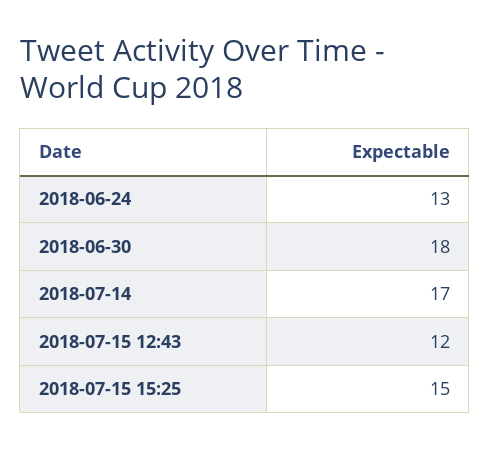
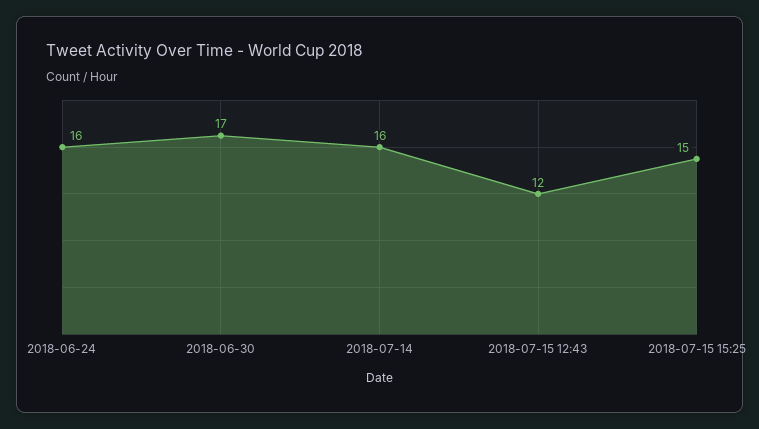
2018-06-24: 13 -> 16
2018-06-30: 18 -> 17
2018-07-14: 17 -> 16

